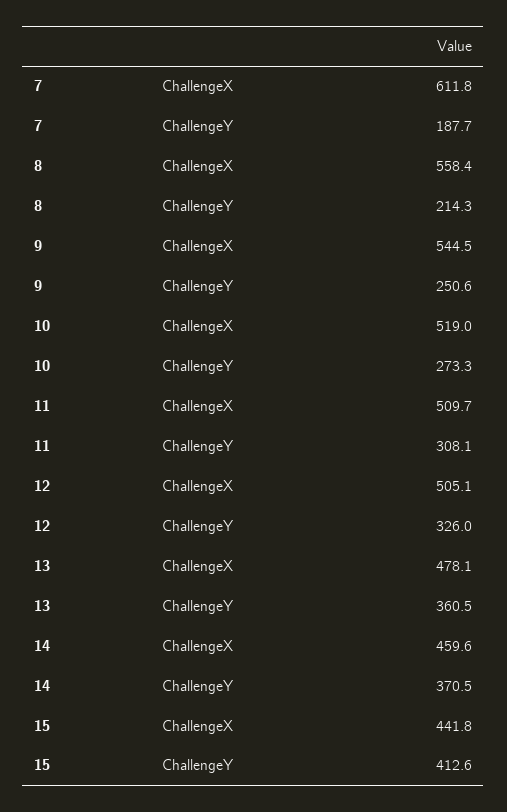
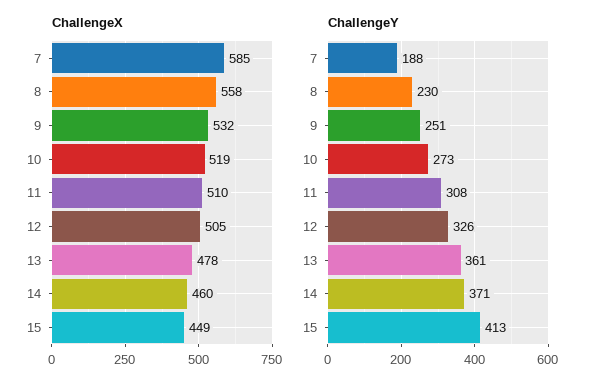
ChallengeX, 7: 611.8 -> 585
ChallengeY, 8: 214.3 -> 230
ChallengeX, 9: 544.5 -> 532
ChallengeX, 15: 441.8 -> 449

